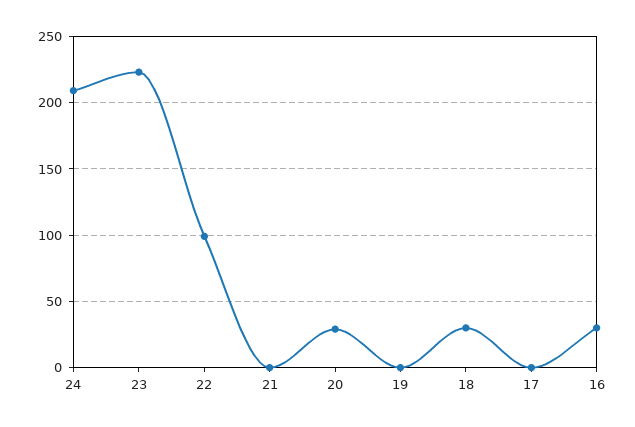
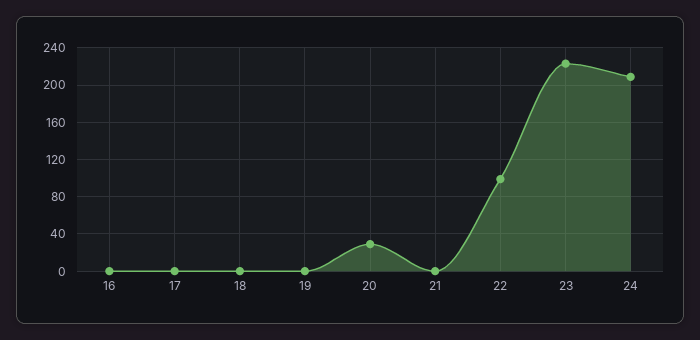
18: 30 -> 0
16: 30 -> 0

